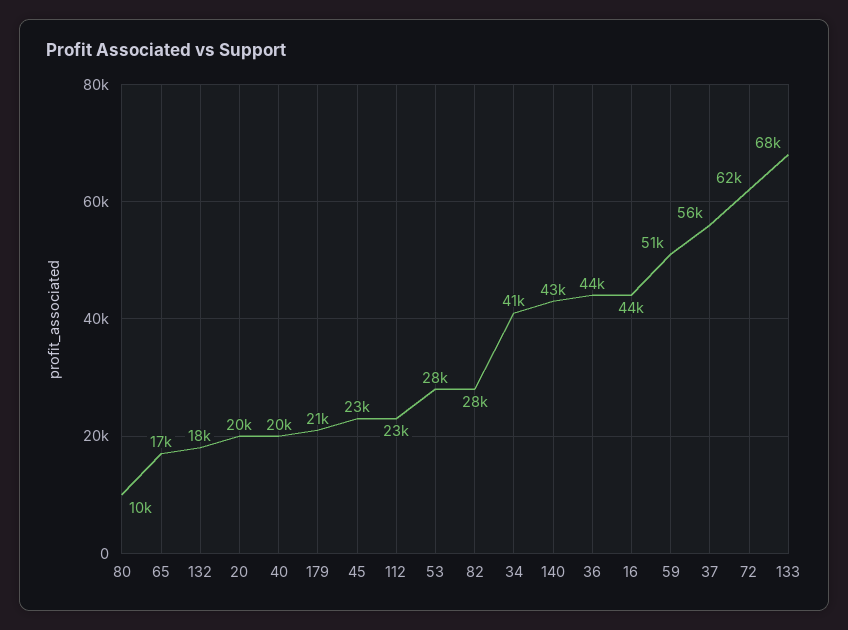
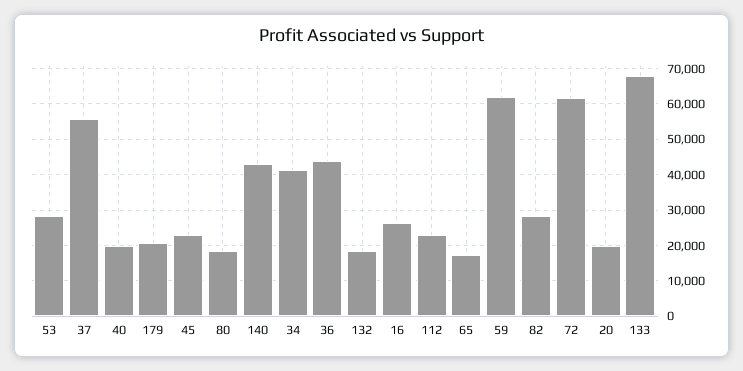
80: 10000 -> 18000
16: 44000 -> 26000
59: 51000 -> 62000

